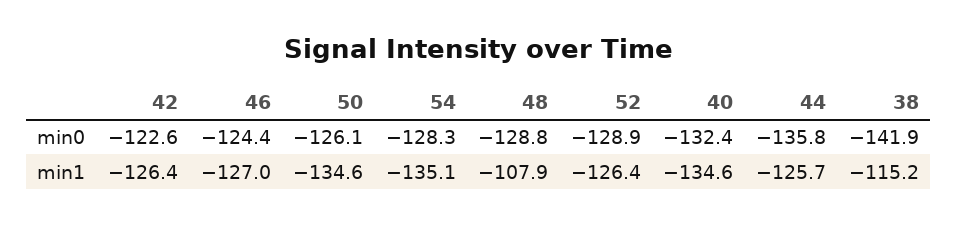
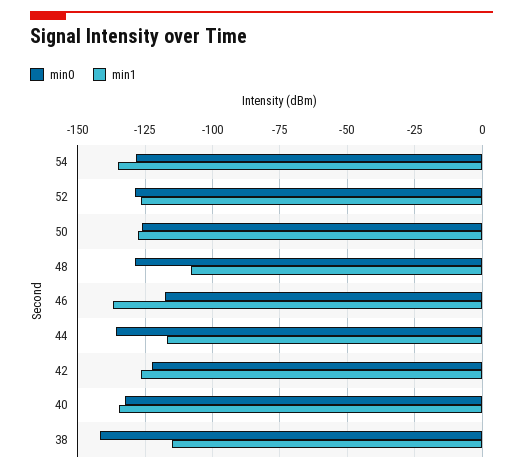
min0, 46: -124.4 -> -117.5
min1, 46: -127 -> -137.5
min1, 50: -134.6 -> -127.5
min1, 44: -125.7 -> -117.5

